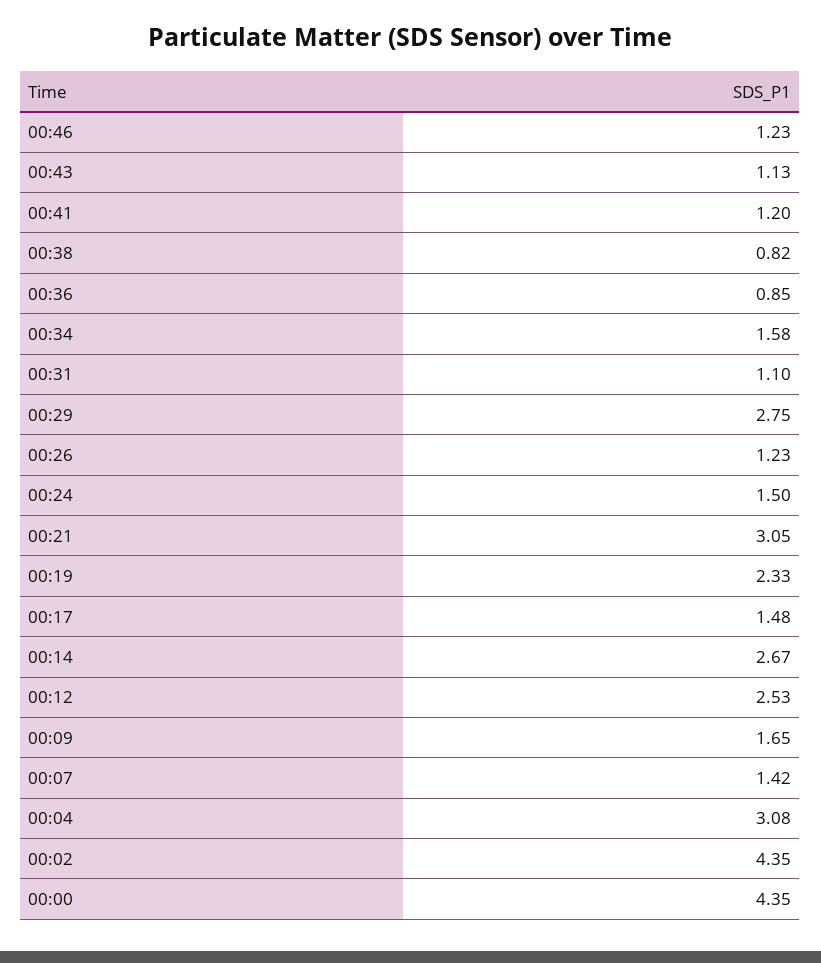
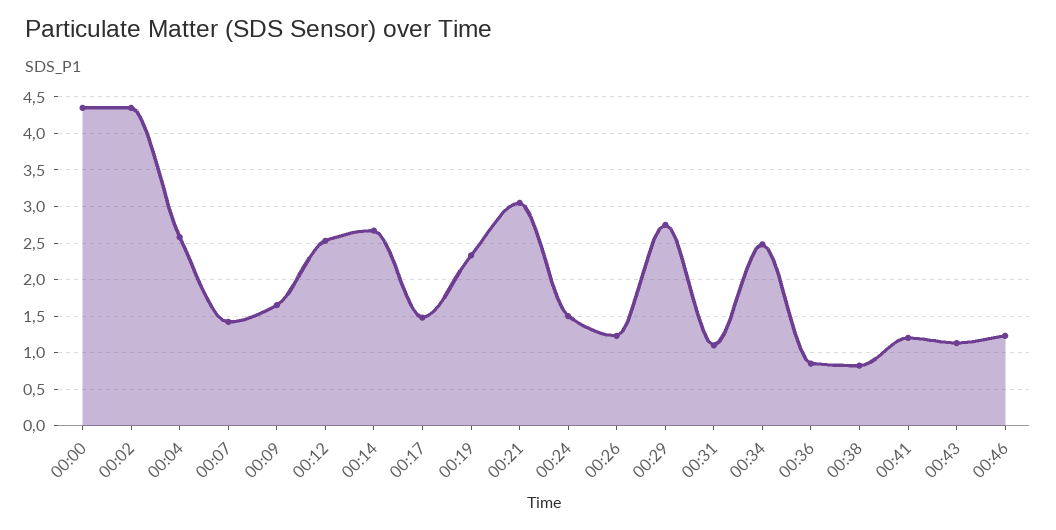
00:34: 1.58 -> 2.5
00:04: 3.08 -> 2.6

